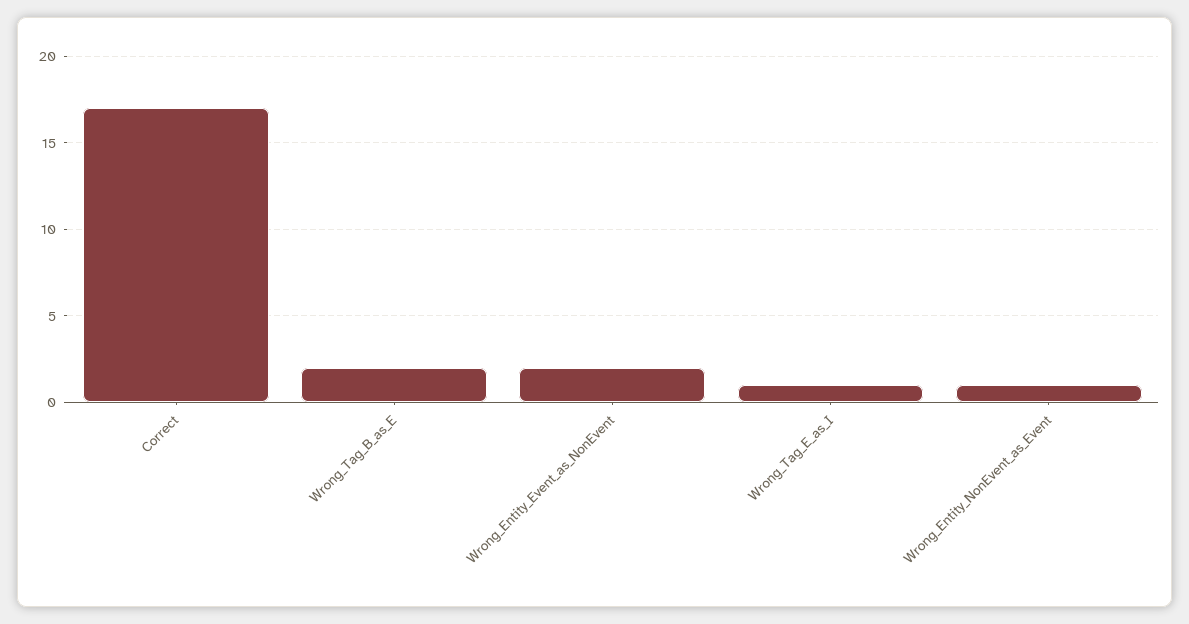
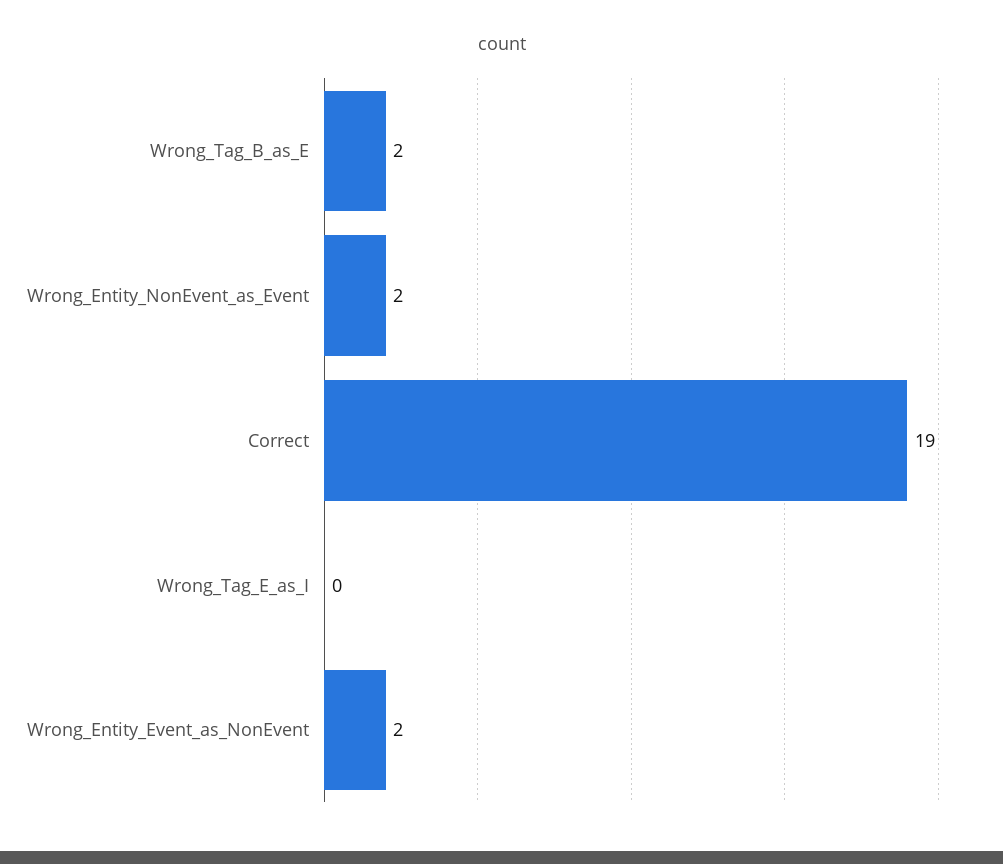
Correct: 17 -> 19
Wrong_Tag_E_as_I: 1 -> 0
Wrong_Entity_NonEvent_as_Event: 1 -> 2

